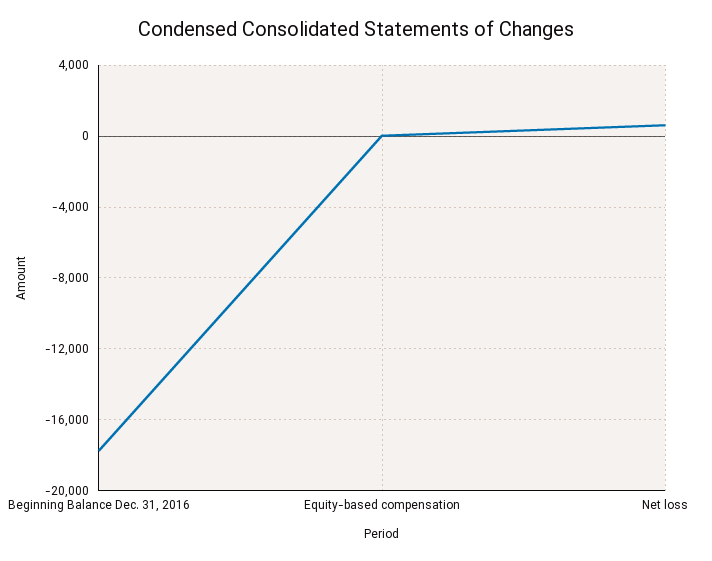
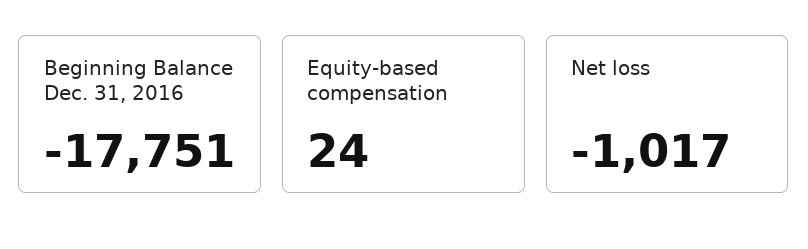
Net loss: 500 -> -1017

